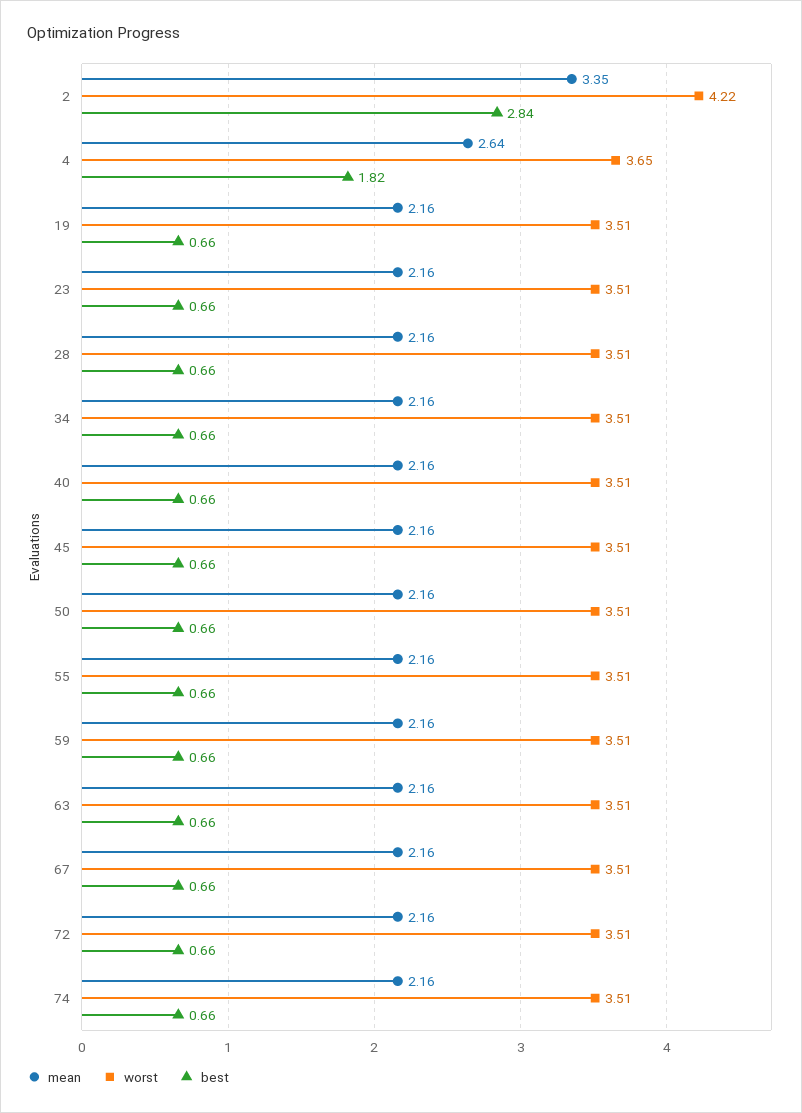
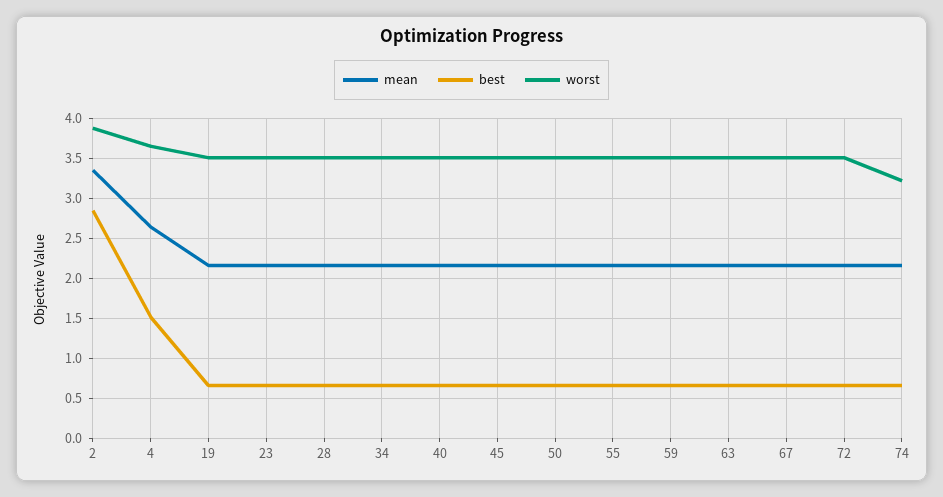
worst, 2: 4.22 -> 3.9
best, 4: 1.82 -> 1.5
worst, 74: 3.51 -> 3.2

